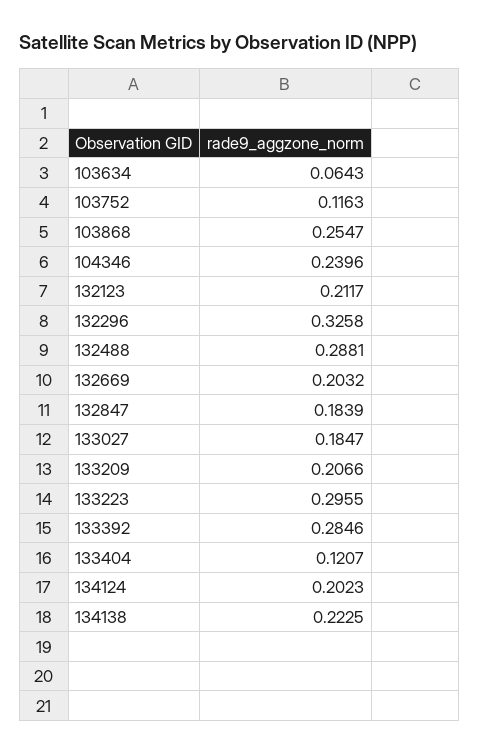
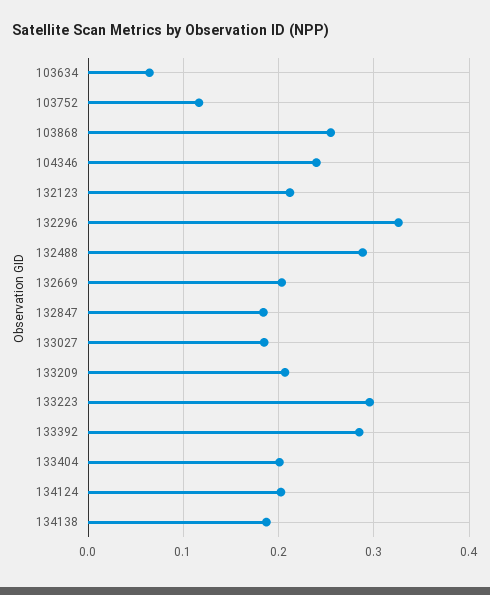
133404: 0.1207 -> 0.2
134138: 0.2225 -> 0.19

